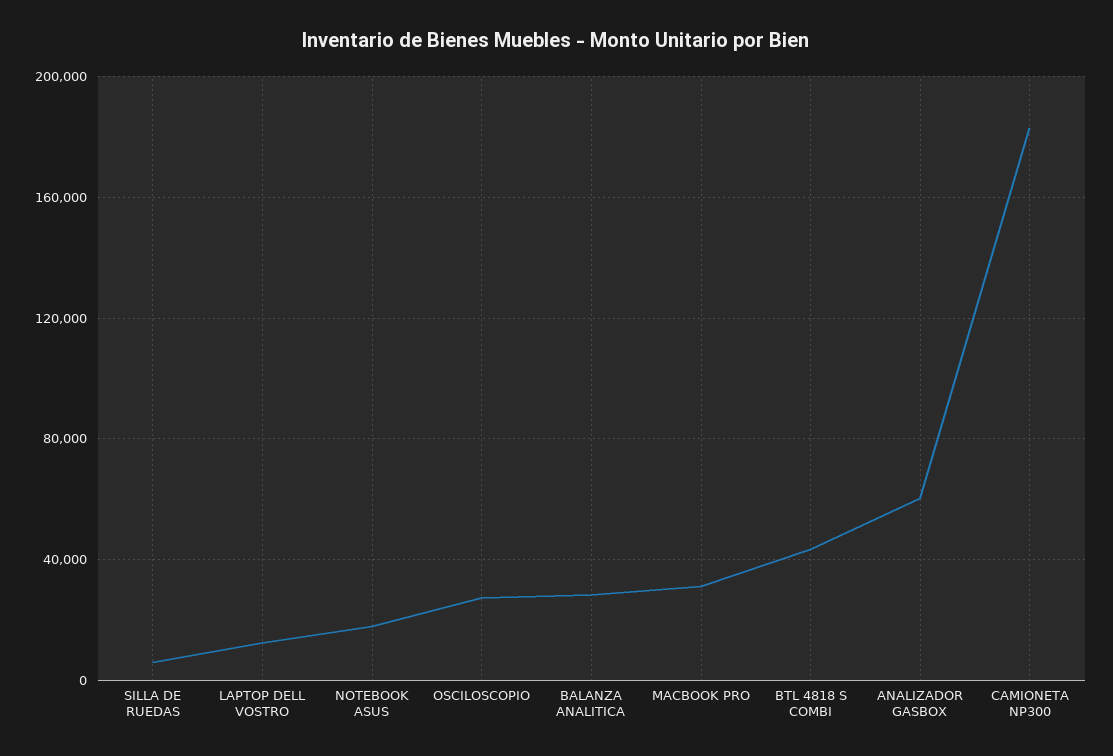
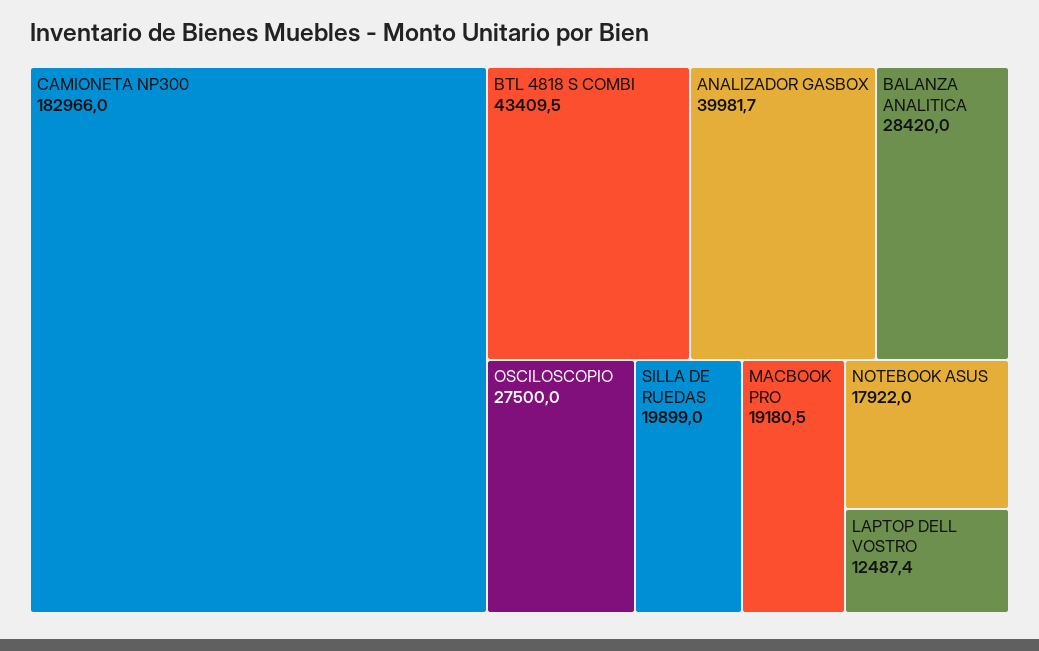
SILLA DE RUEDAS: 5000 -> 19899
MACBOOK PRO: 30000 -> 19180.5
ANALIZADOR GASBOX: 60000 -> 39981.7

